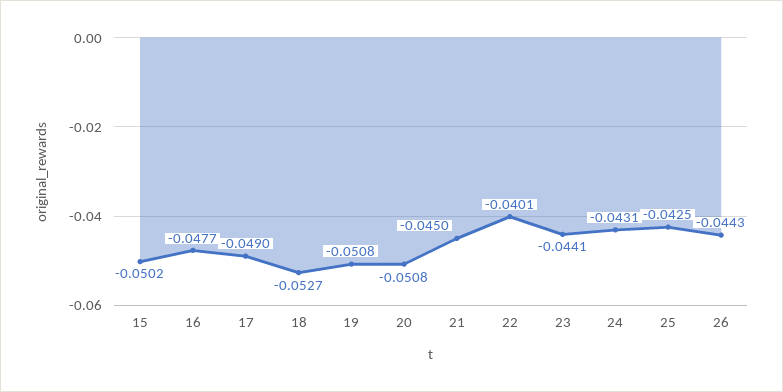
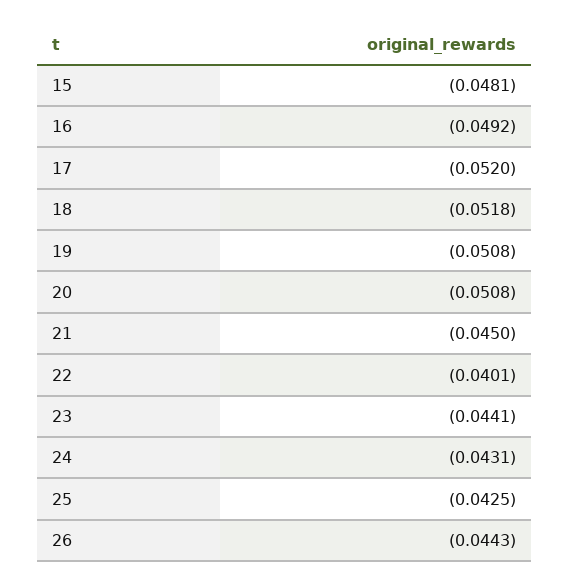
15: -0.0502 -> -0.0481
16: -0.0477 -> -0.0492
17: -0.049 -> -0.052
18: -0.0527 -> -0.0518

